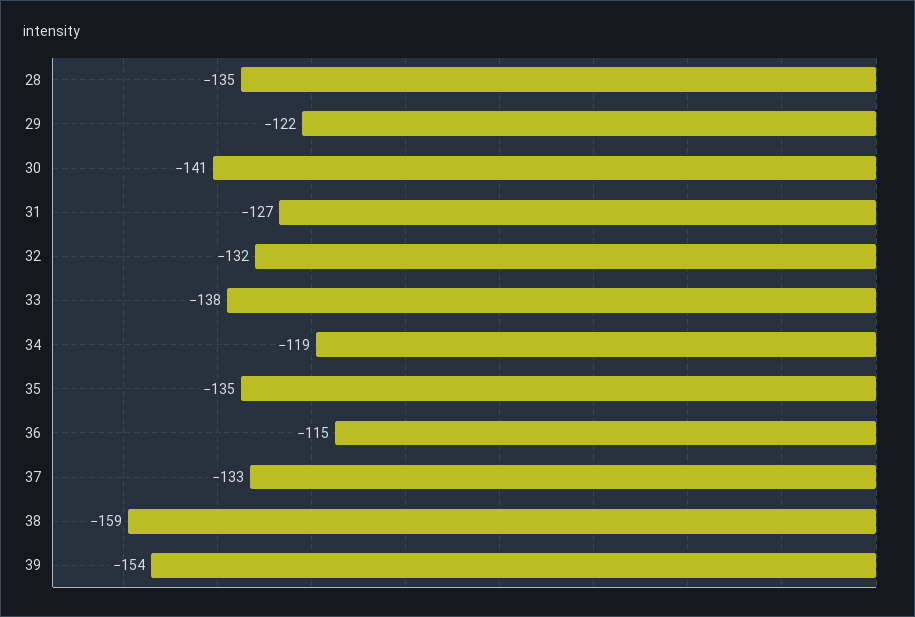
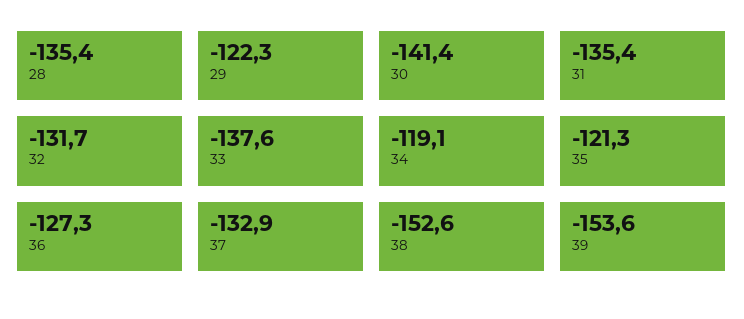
31: -127 -> -135.4
35: -135 -> -121.3
36: -115 -> -127.3
38: -159 -> -152.6

